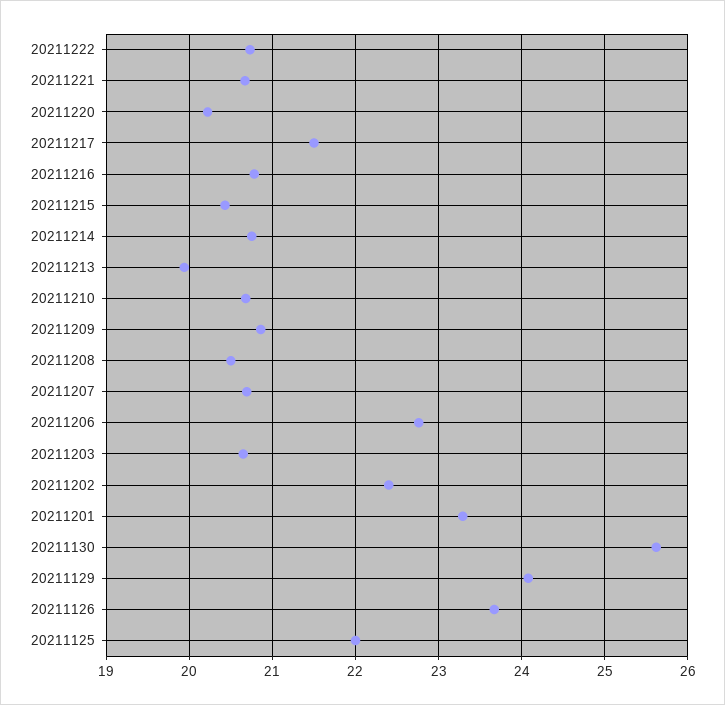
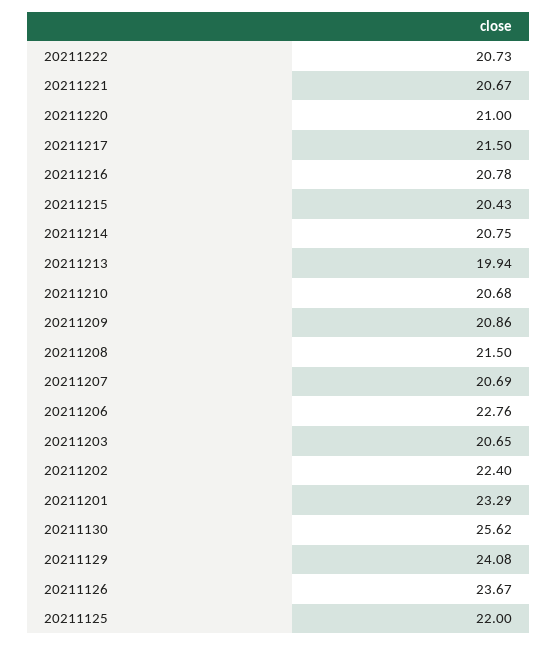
20211220: 20.2 -> 21
20211208: 20.5 -> 21.5

